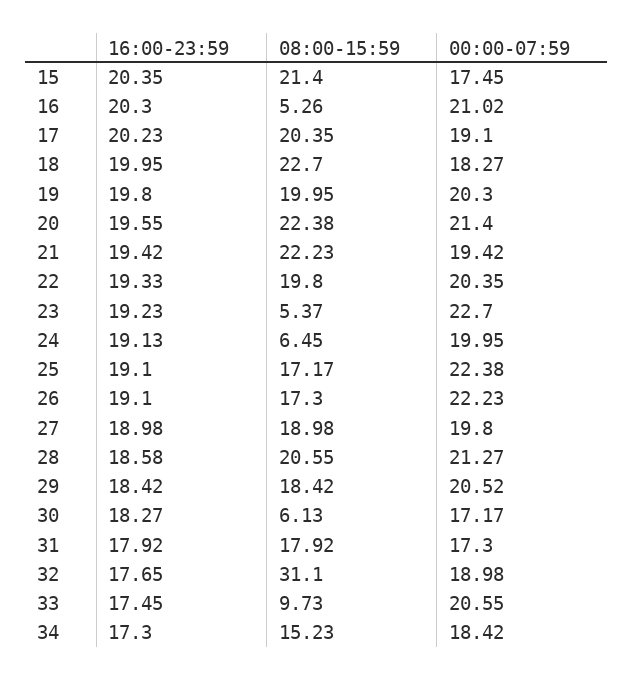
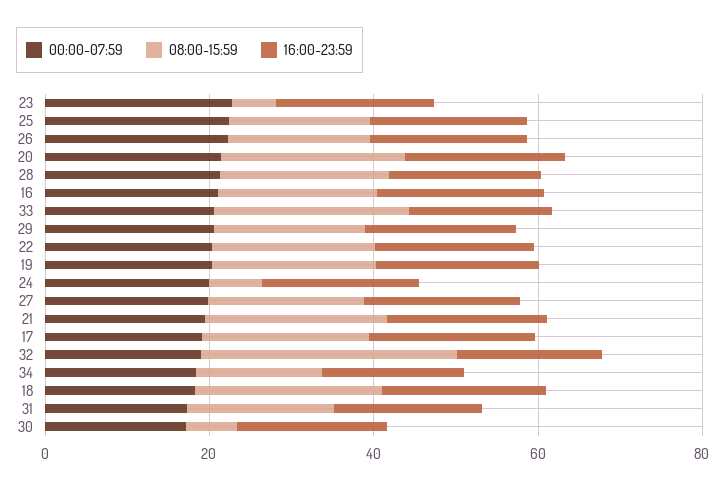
16:00-23:59, 15: 20.35 -> none
08:00-15:59, 15: 21.4 -> none
00:00-07:59, 15: 17.45 -> none
08:00-15:59, 16: 5.26 -> 20
08:00-15:59, 33: 9.73 -> 25

